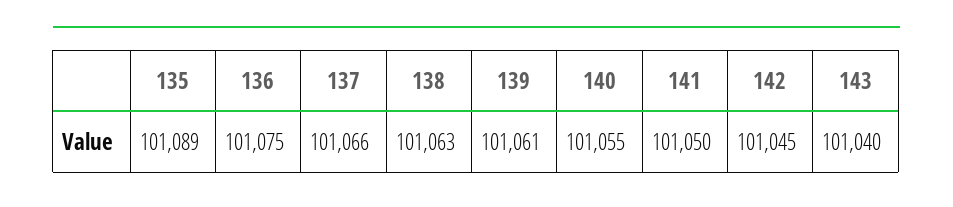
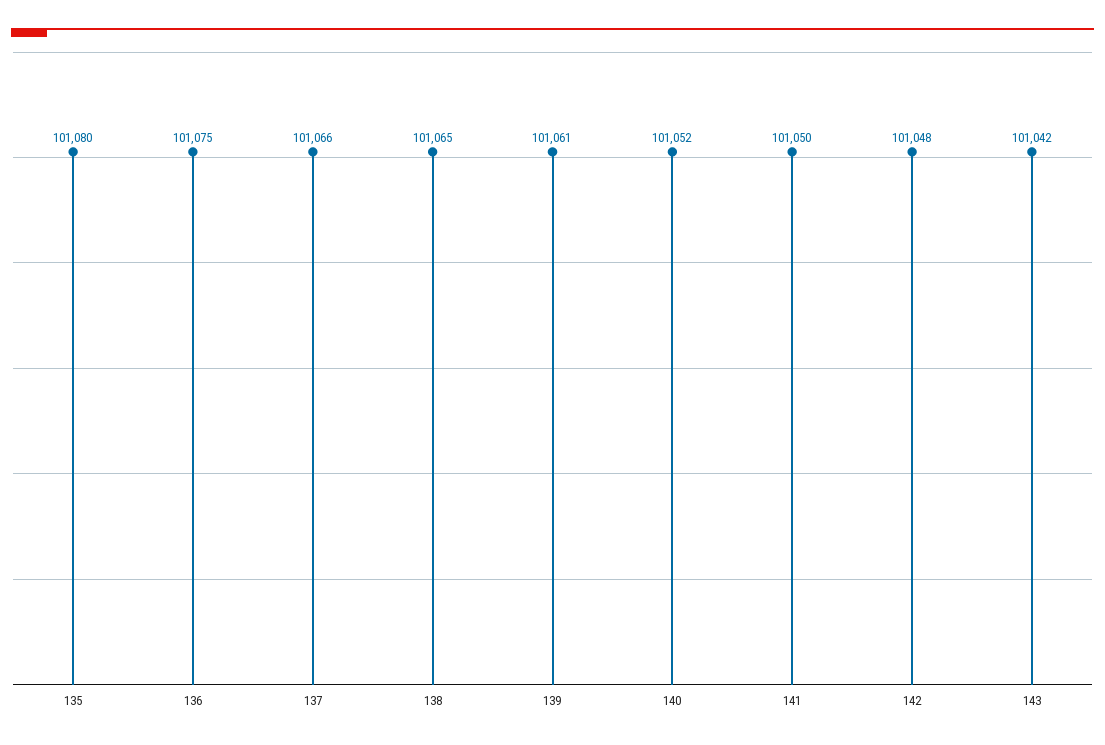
135: 101089 -> 101080
138: 101063 -> 101065
140: 101055 -> 101052
142: 101045 -> 101048
143: 101040 -> 101042

